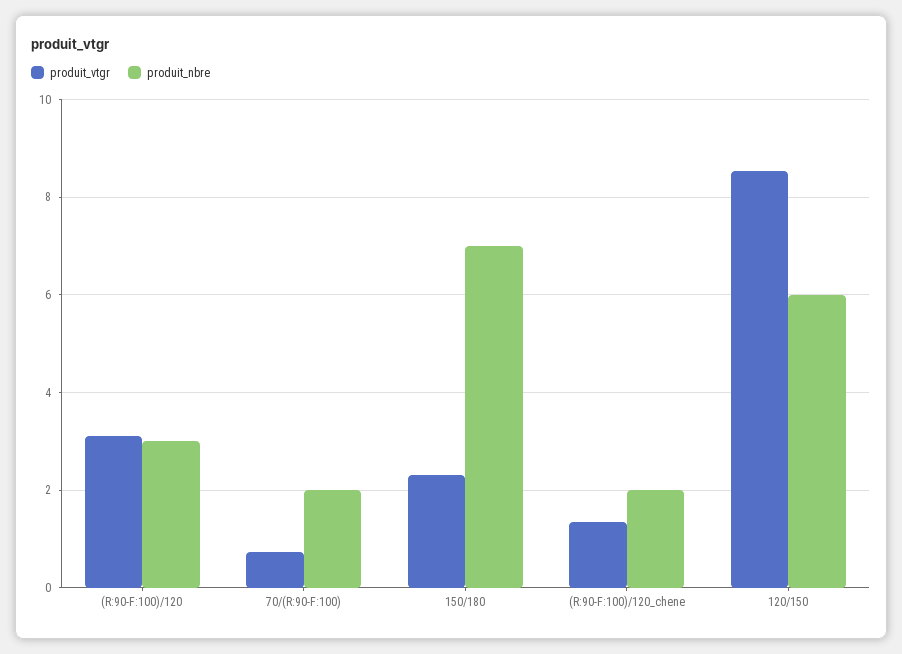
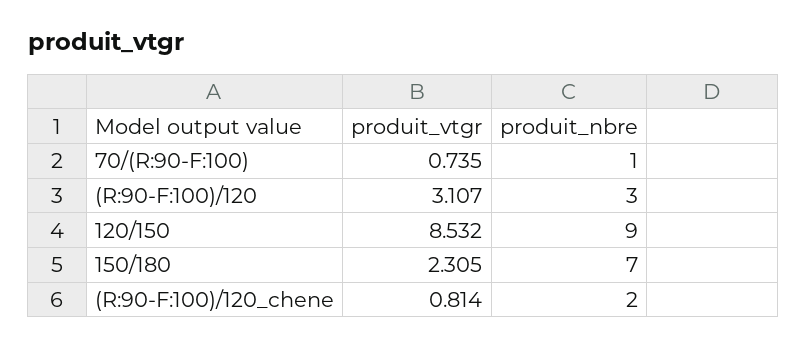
produit_nbre, 70/(R:90-F:100): 2 -> 1
produit_vtgr, (R:90-F:100)/120_chene: 1.4 -> 0.814
produit_nbre, 120/150: 6 -> 9

